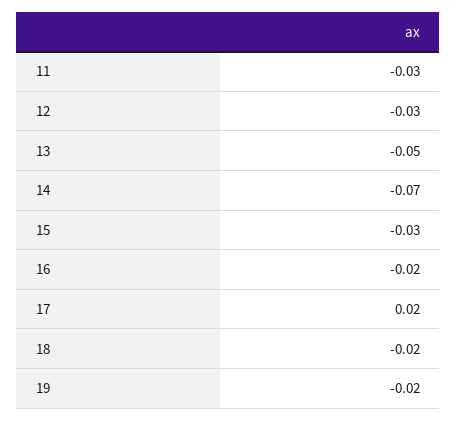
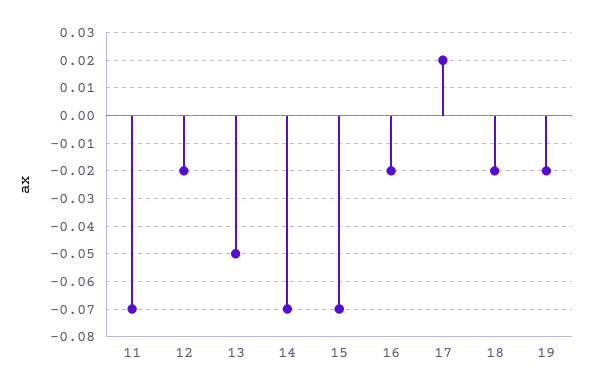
11: -0.03 -> -0.07
12: -0.03 -> -0.02
15: -0.03 -> -0.07

